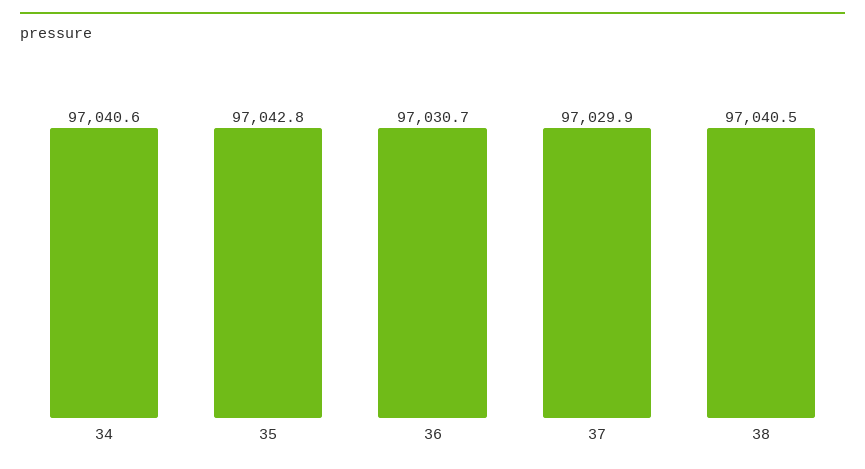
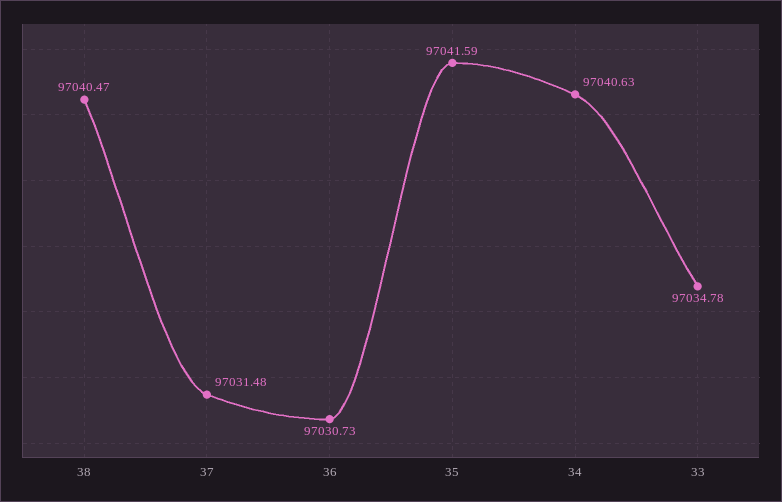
35: 97042.8 -> 97041.59
37: 97029.9 -> 97031.48
33: none -> 97034.78

